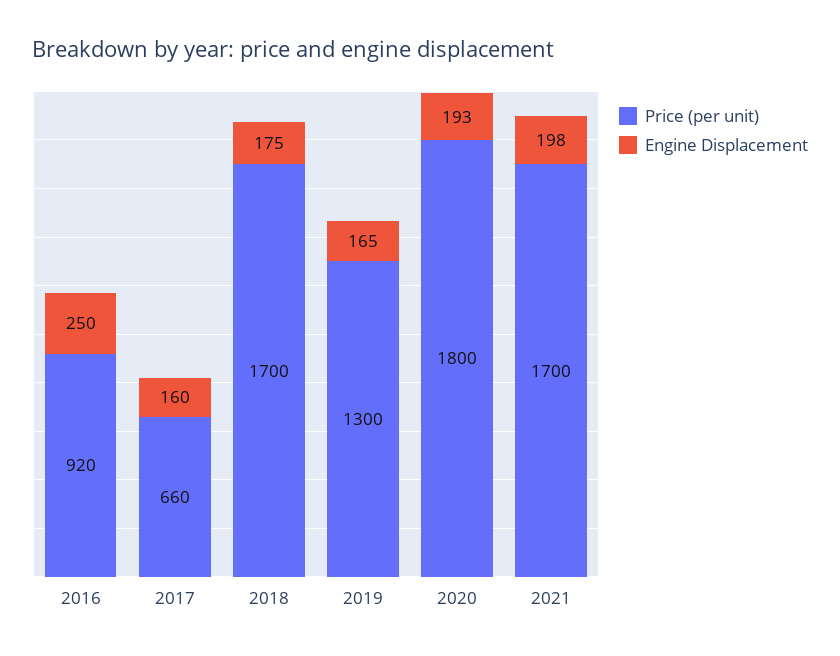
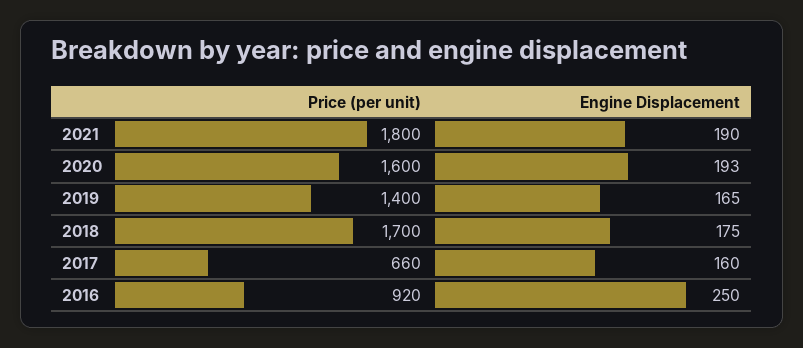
Price (per unit), 2019: 1300 -> 1400
Price (per unit), 2020: 1800 -> 1600
Price (per unit), 2021: 1700 -> 1800
Engine Displacement, 2021: 198 -> 190

